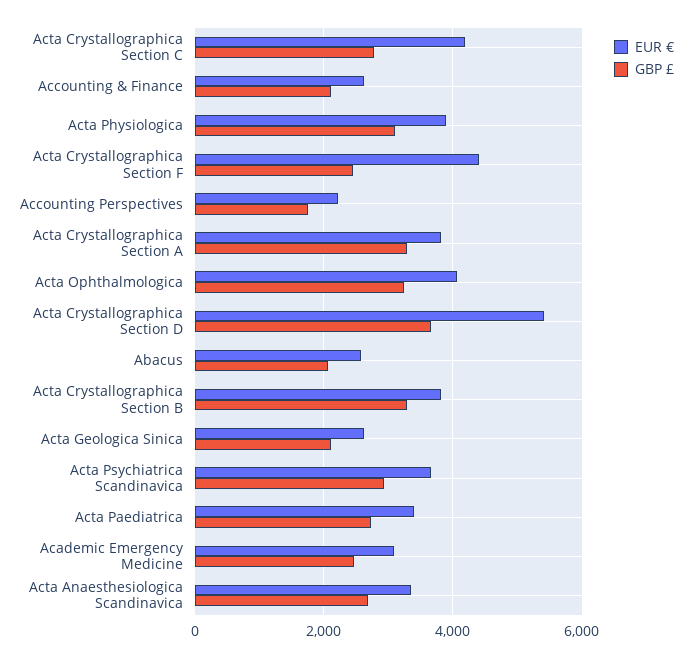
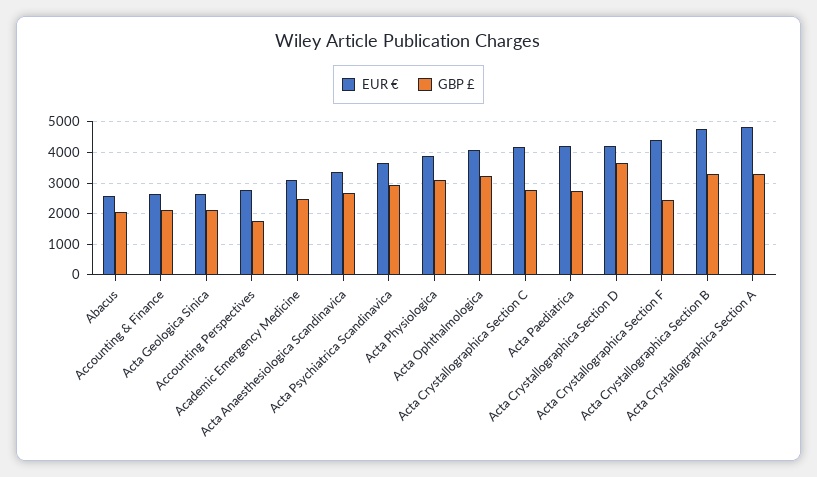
EUR €, Accounting Perspectives: 2200 -> 2800
EUR €, Acta Crystallographica Section A: 3800 -> 4800
EUR €, Acta Crystallographica Section D: 5400 -> 4200
EUR €, Acta Crystallographica Section B: 3800 -> 4800
EUR €, Acta Paediatrica: 3400 -> 4200

